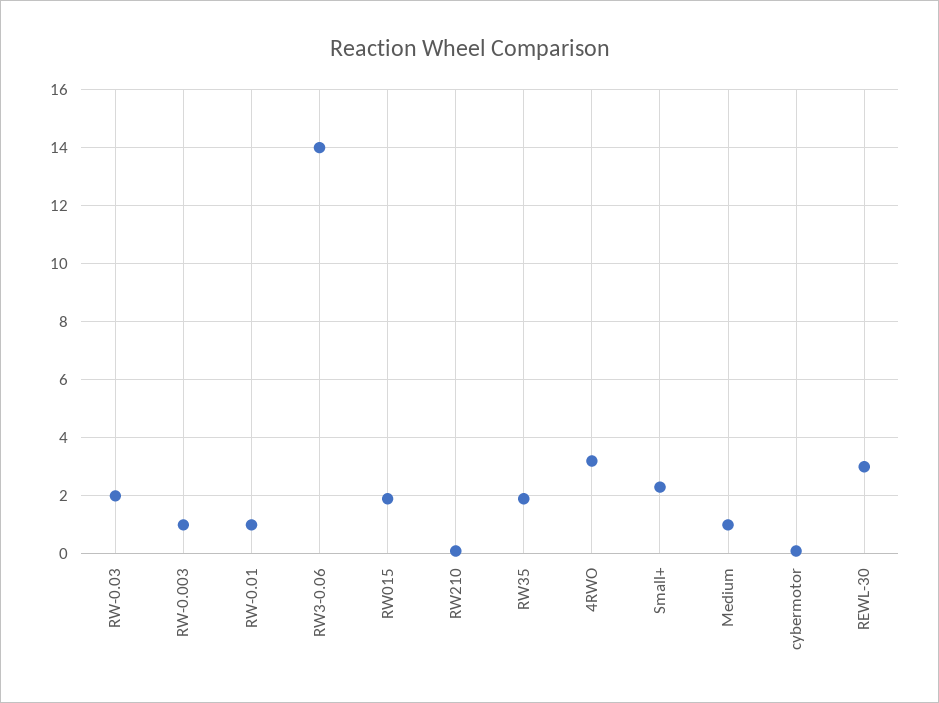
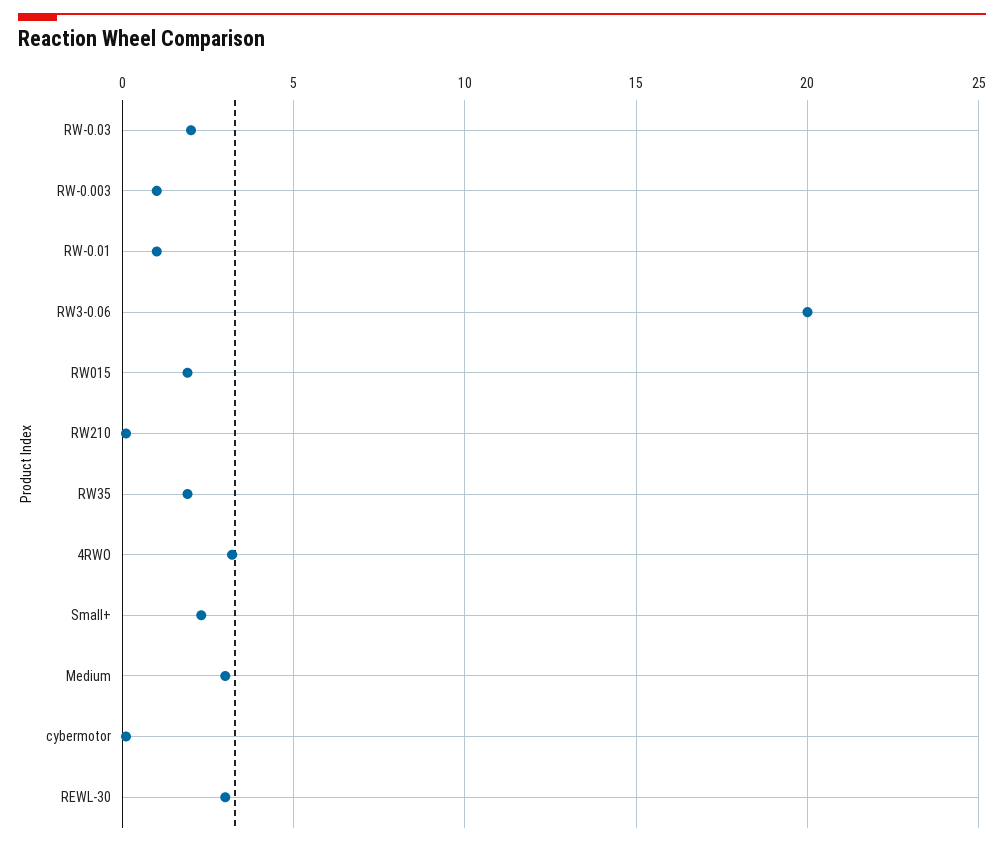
RW3-0.06: 14 -> 20
Medium: 1 -> 3

